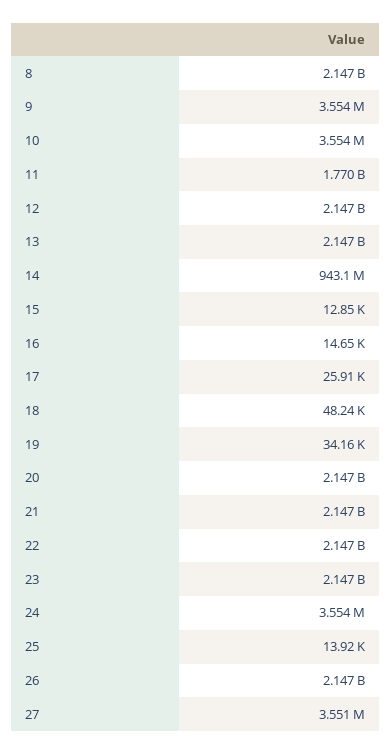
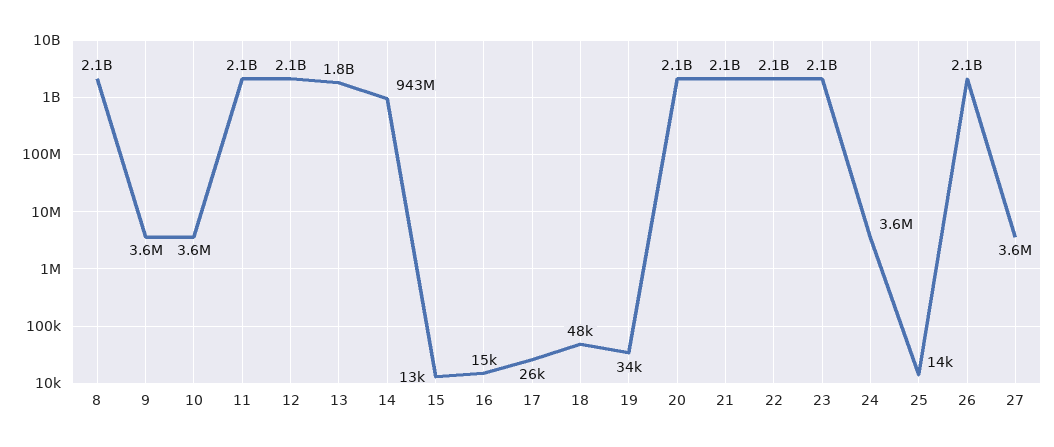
11: 1770000000 -> 2100000000
13: 2147000000 -> 1800000000

